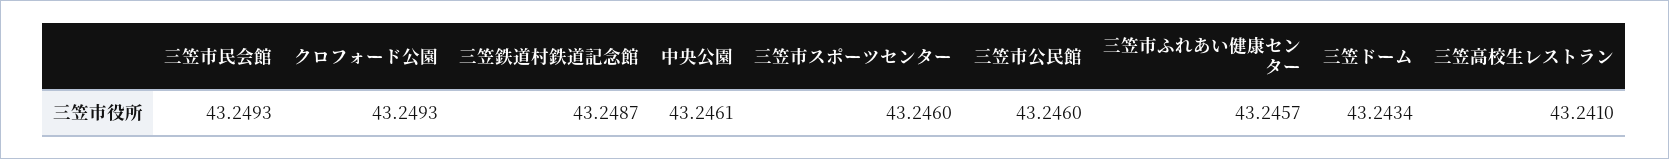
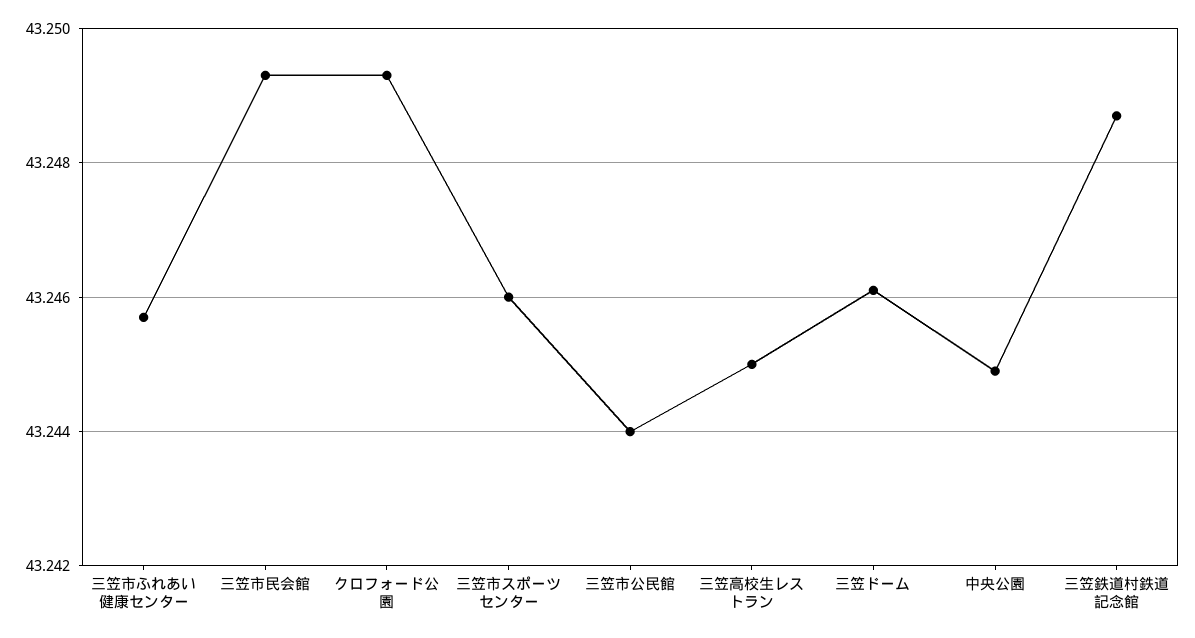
中央公園: 43.2461 -> 43.245
三笠市公民館: 43.246 -> 43.244
三笠ドーム: 43.2434 -> 43.246
三笠高校生レストラン: 43.241 -> 43.245

